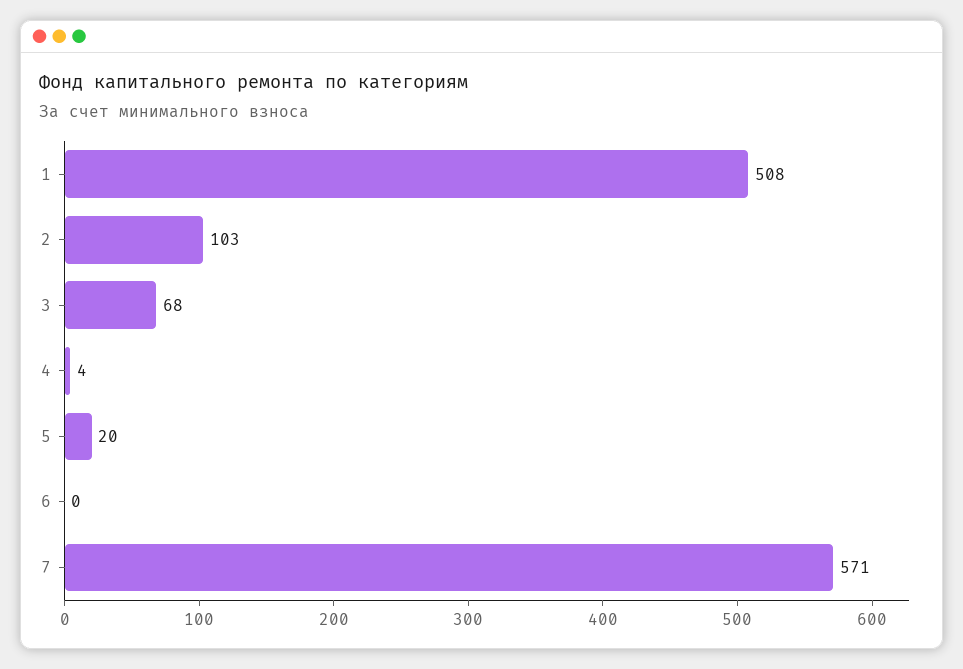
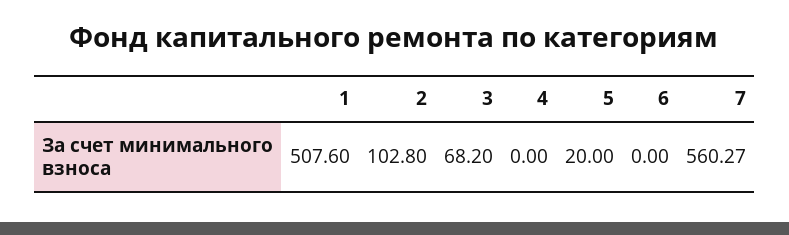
4: 4 -> 0
7: 571 -> 560.27

